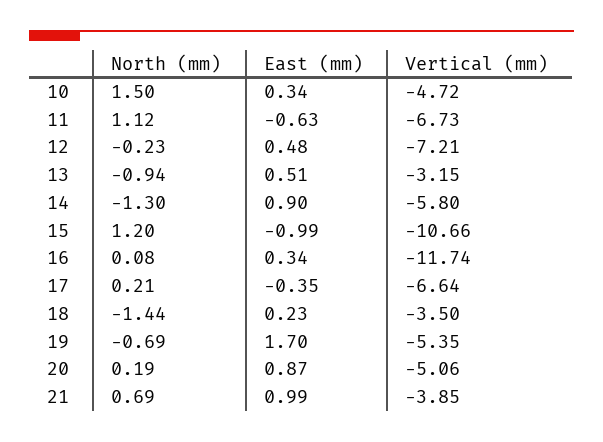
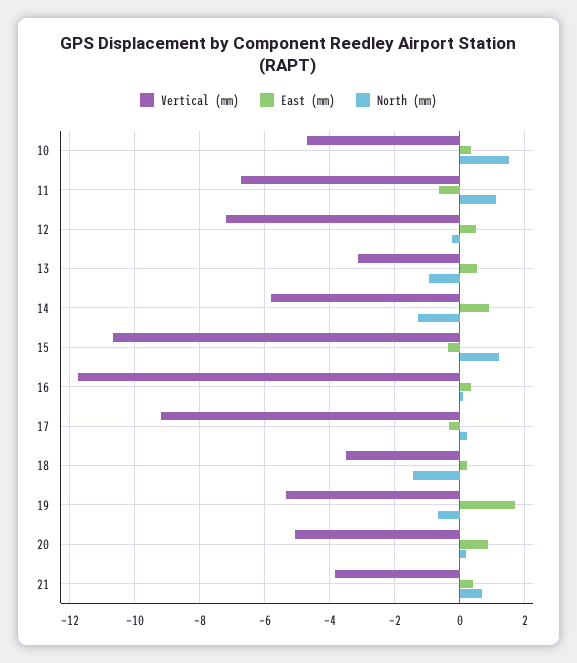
East (mm), 15: -0.99 -> -0.4
Vertical (mm), 17: -6.64 -> -9.2
East (mm), 21: 0.99 -> 0.4

